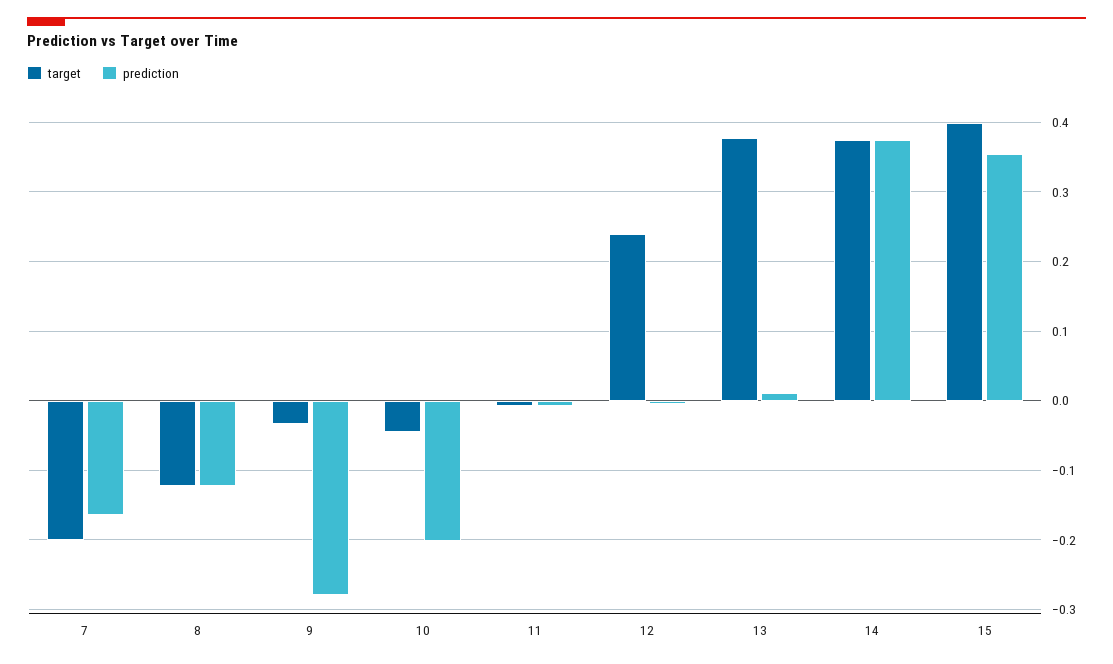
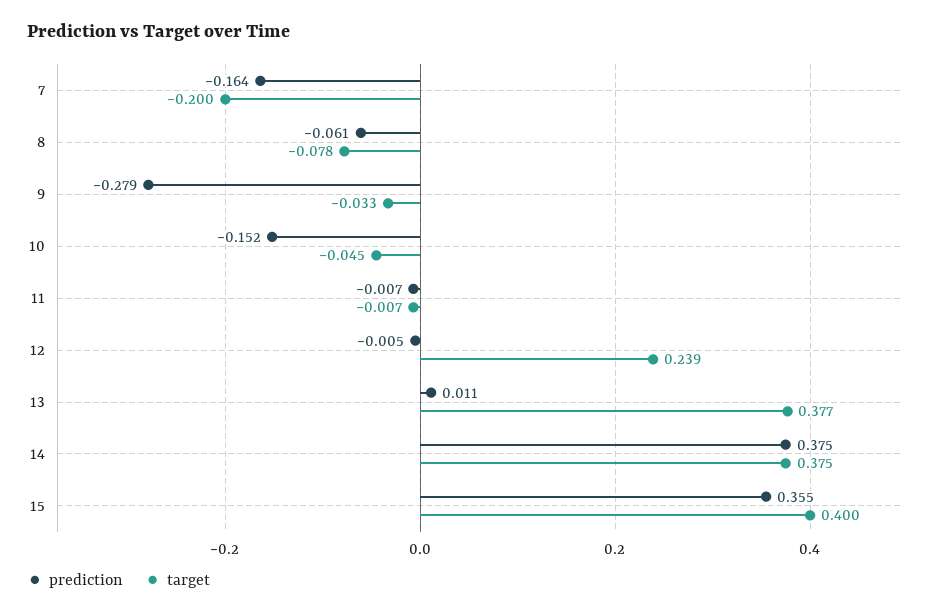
target, 8: -0.12 -> -0.078
prediction, 8: -0.12 -> -0.061
prediction, 10: -0.2 -> -0.152

